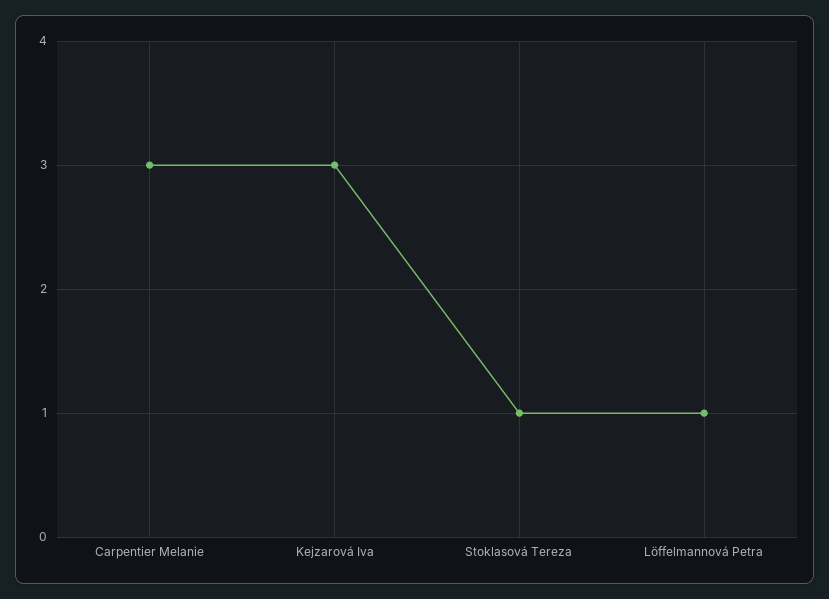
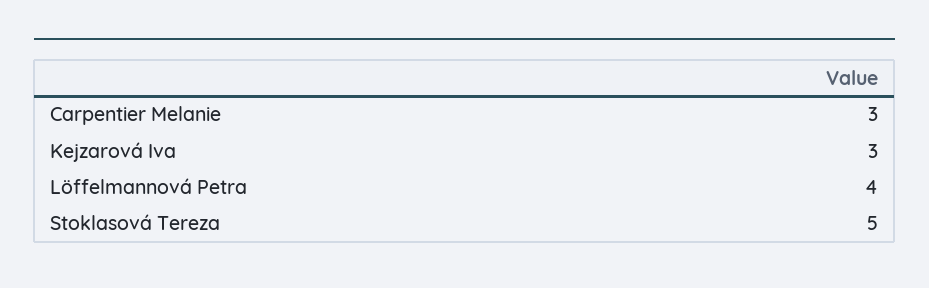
Stoklasová Tereza: 1 -> 5
Löffelmannová Petra: 1 -> 4

